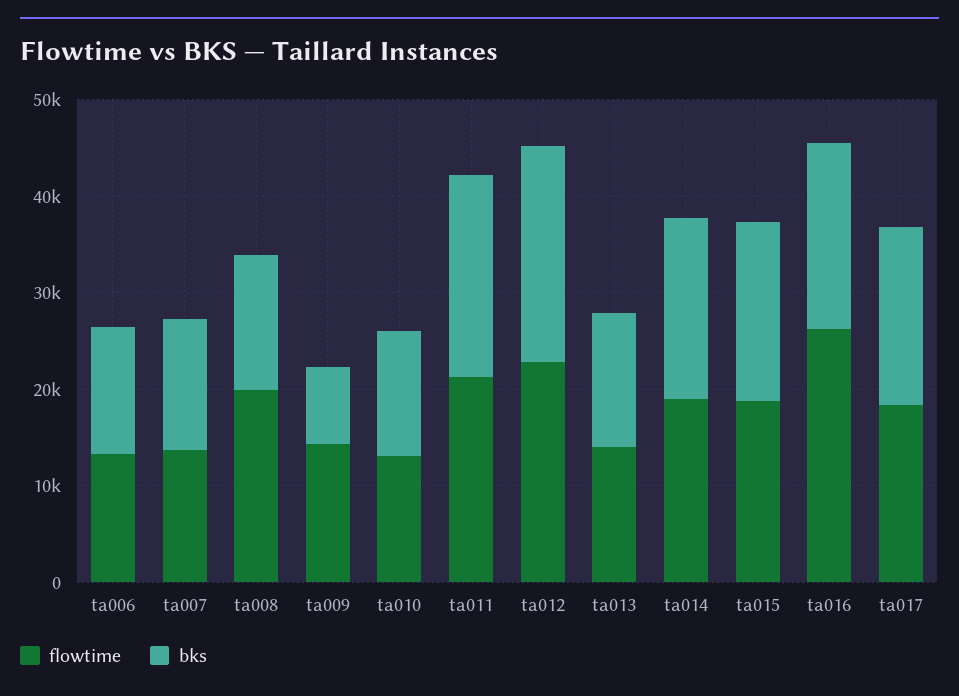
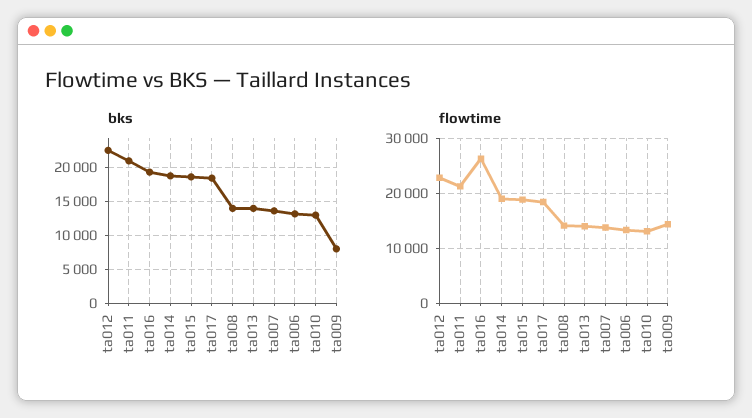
flowtime, ta008: 20000 -> 14000

